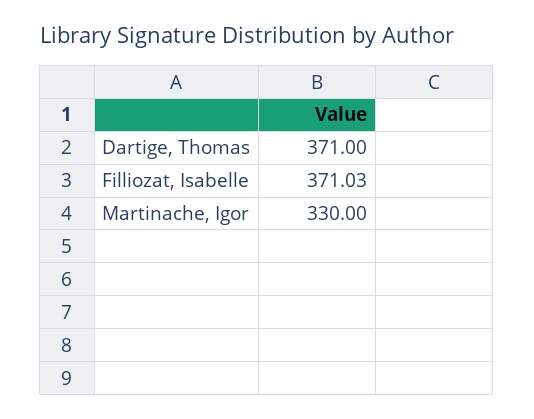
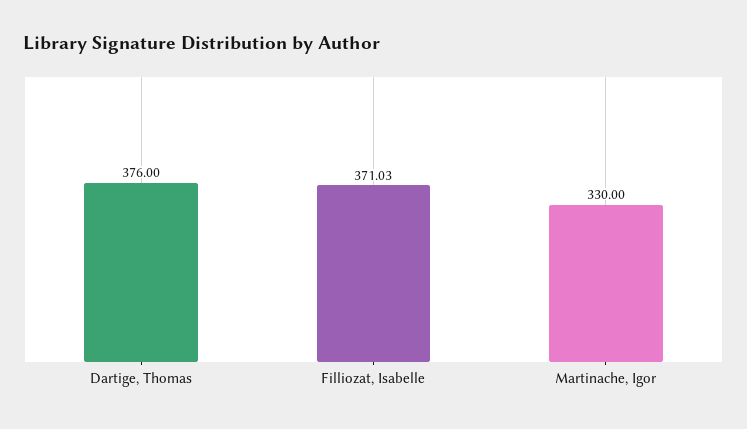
Dartige, Thomas: 371 -> 376

